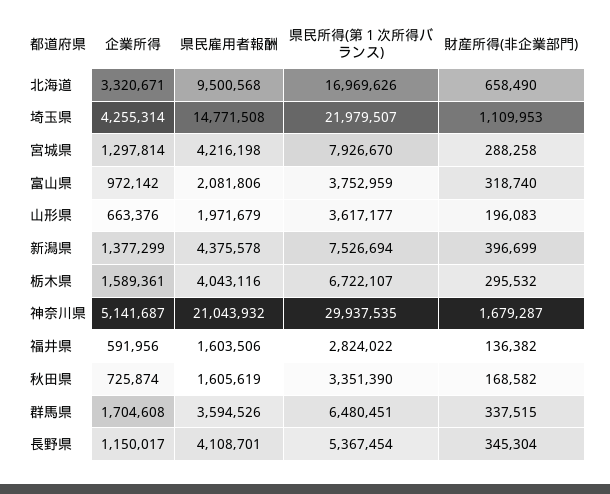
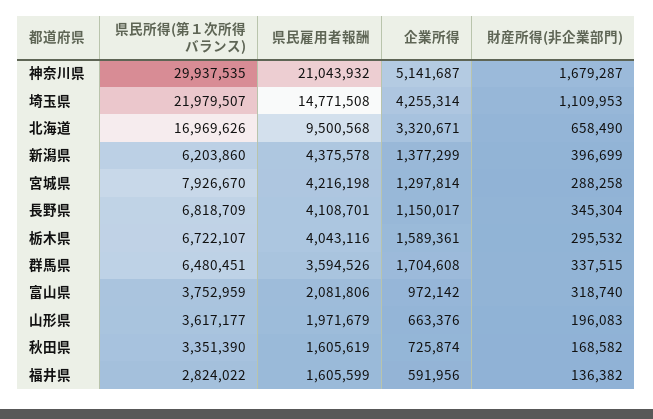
県民所得(第１次所得バランス), 新潟県: 7526694 -> 6203860
県民雇用者報酬, 福井県: 1603506 -> 1605599
県民所得(第１次所得バランス), 長野県: 5367454 -> 6818709

